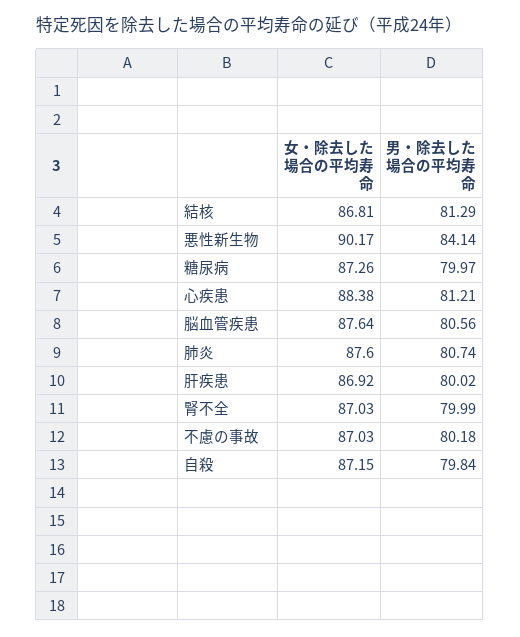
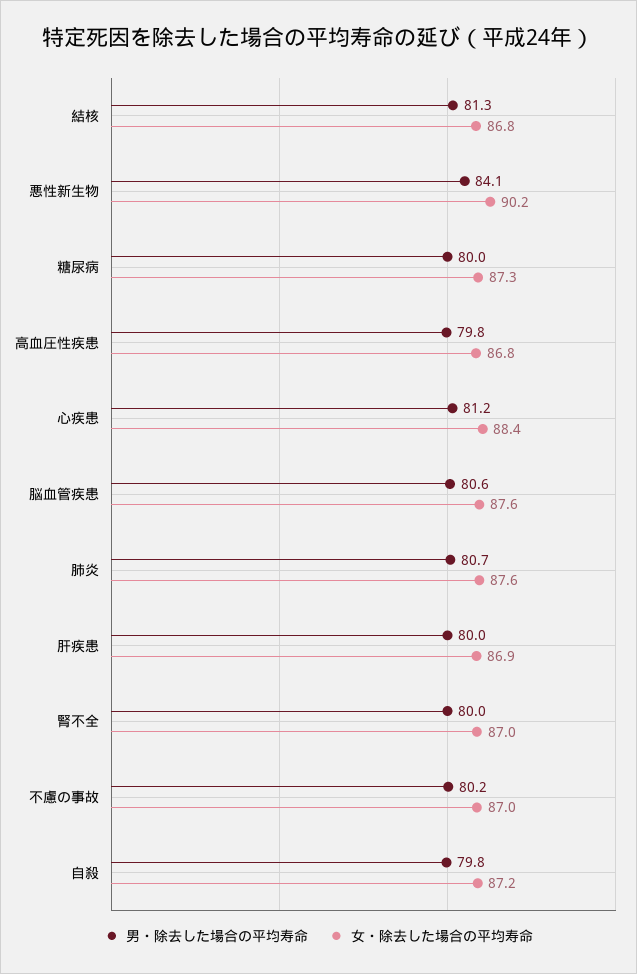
男・除去した場合の平均寿命, 高血圧性疾患: none -> 79.8
女・除去した場合の平均寿命, 高血圧性疾患: none -> 86.8

